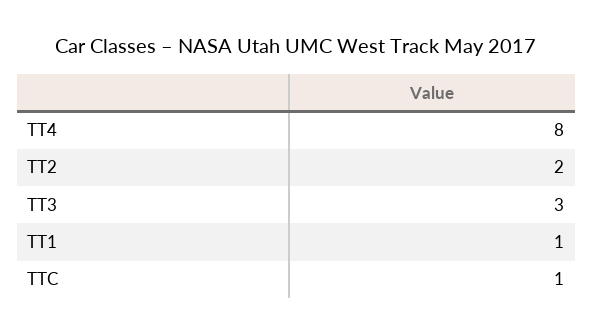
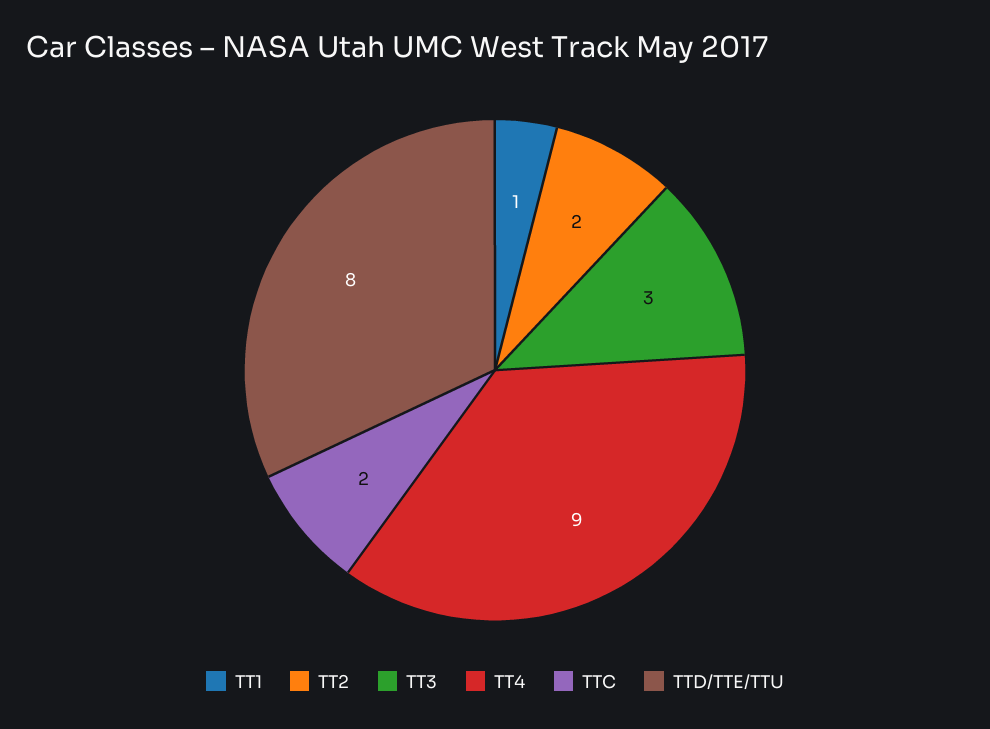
TT4: 8 -> 9
TTC: 1 -> 2
TTD/TTE/TTU: none -> 8

